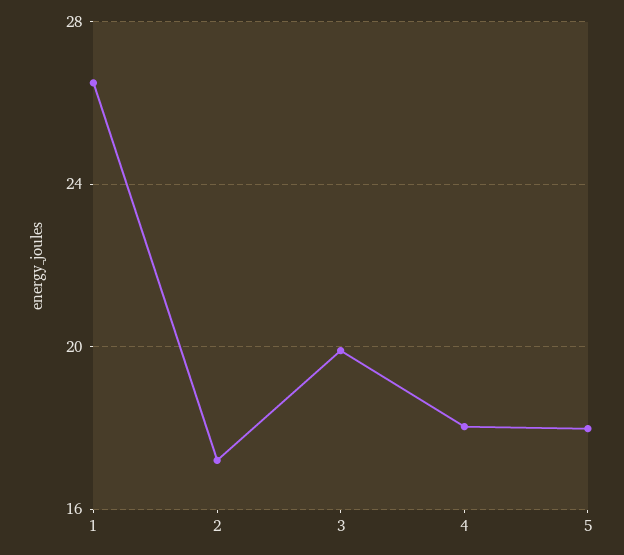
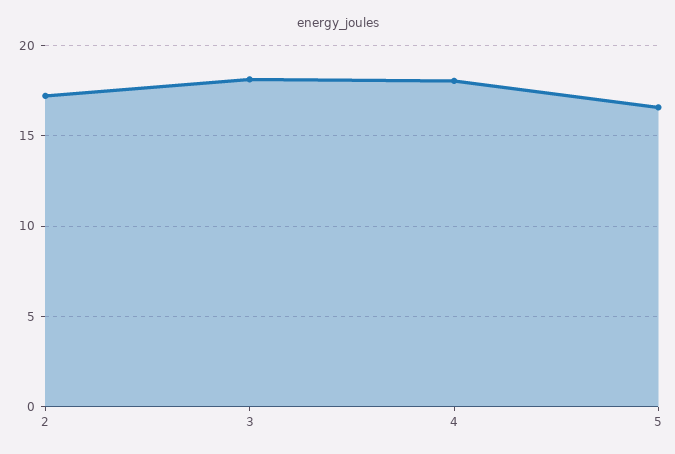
1: 26.5 -> none
3: 20 -> 18
5: 18 -> 16.5

